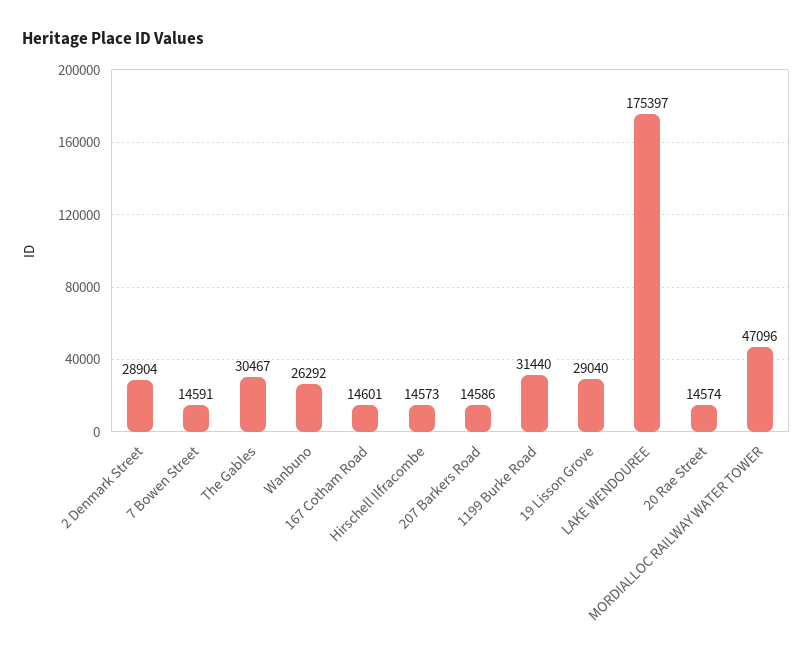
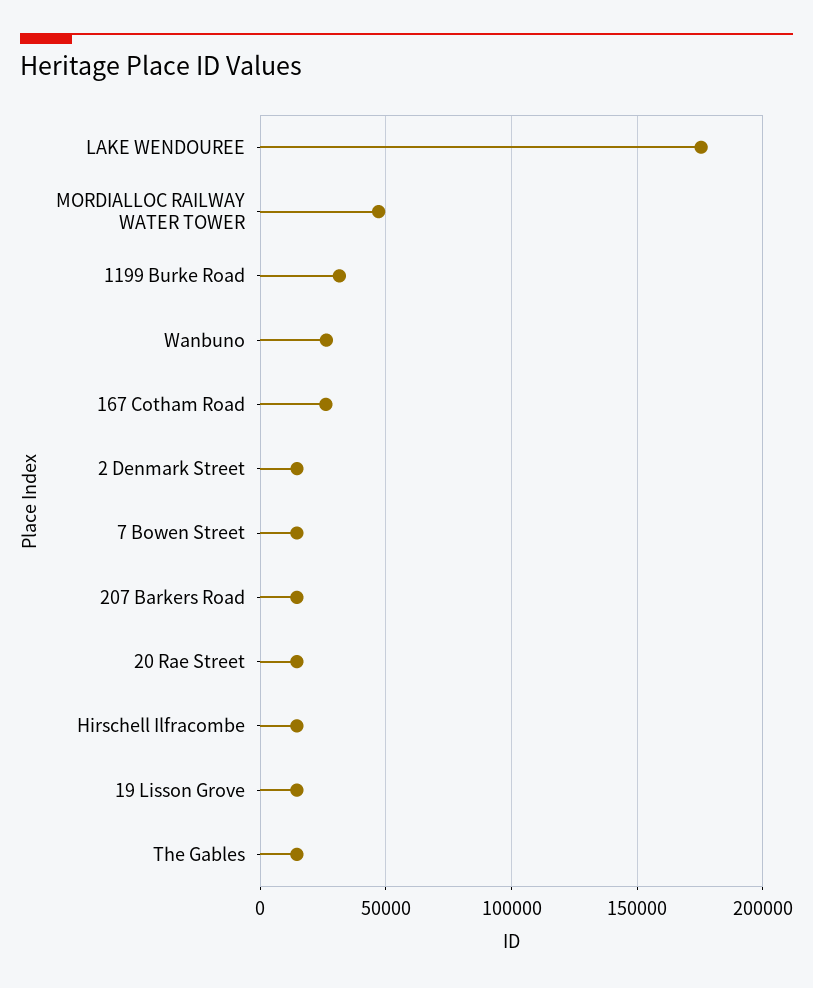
2 Denmark Street: 28904 -> 15000
The Gables: 30467 -> 15000
167 Cotham Road: 14601 -> 25000
19 Lisson Grove: 29040 -> 15000

